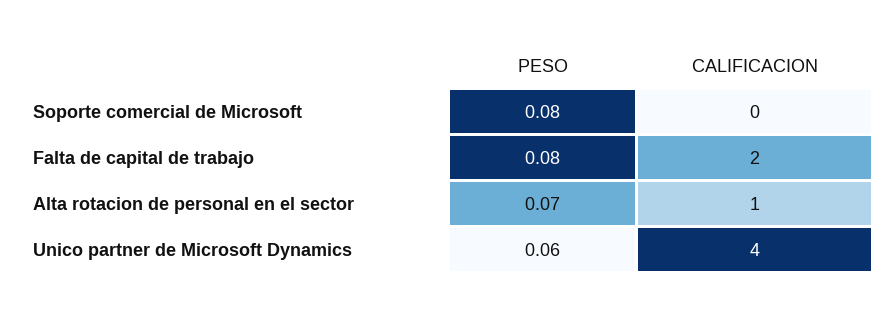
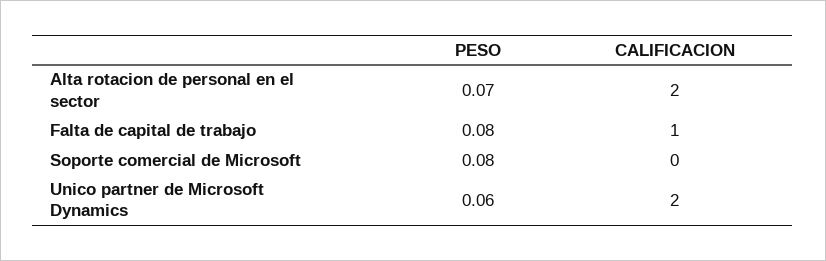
CALIFICACION, Falta de capital de trabajo: 2 -> 1
CALIFICACION, Alta rotacion de personal en el sector: 1 -> 2
CALIFICACION, Unico partner de Microsoft Dynamics: 4 -> 2

